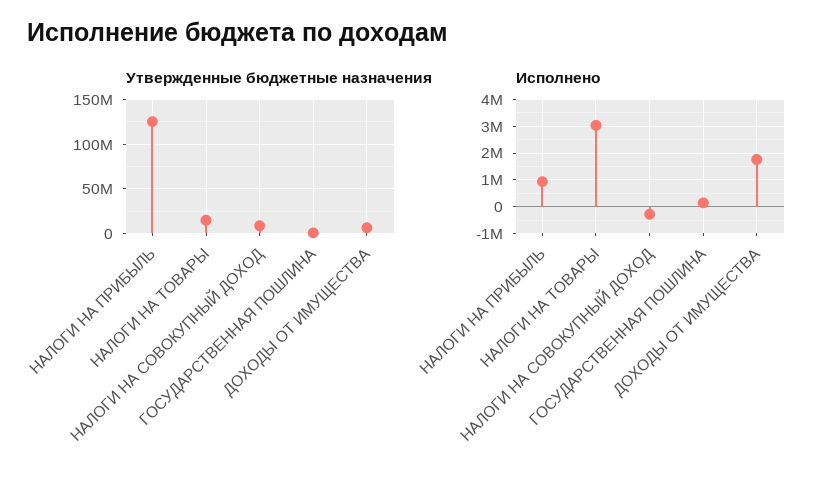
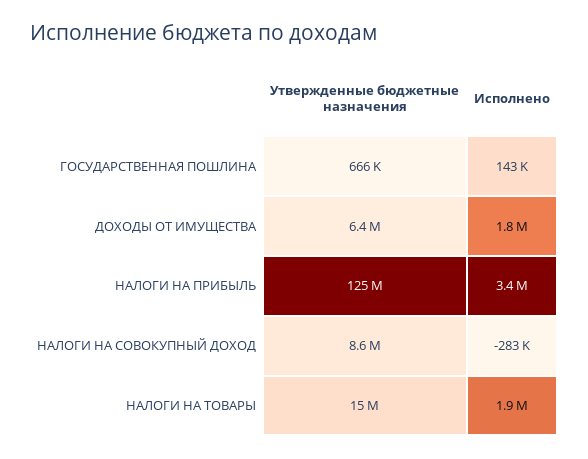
Исполнено, НАЛОГИ НА ПРИБЫЛЬ: 1000000 -> 3400000
Исполнено, НАЛОГИ НА ТОВАРЫ: 3000000 -> 1900000

